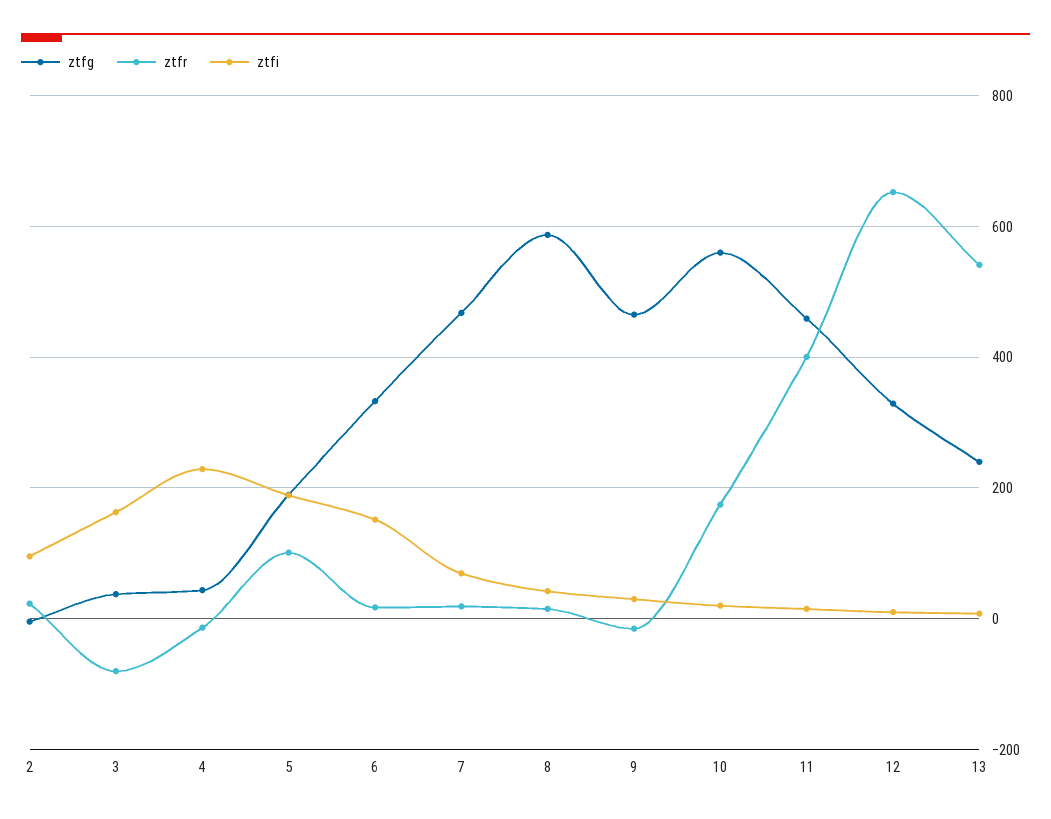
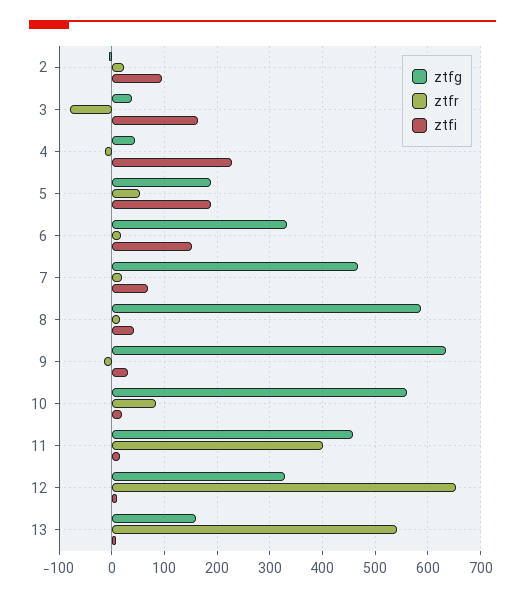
ztfr, 5: 100 -> 60
ztfg, 9: 460 -> 640
ztfr, 10: 180 -> 80
ztfg, 13: 240 -> 160

